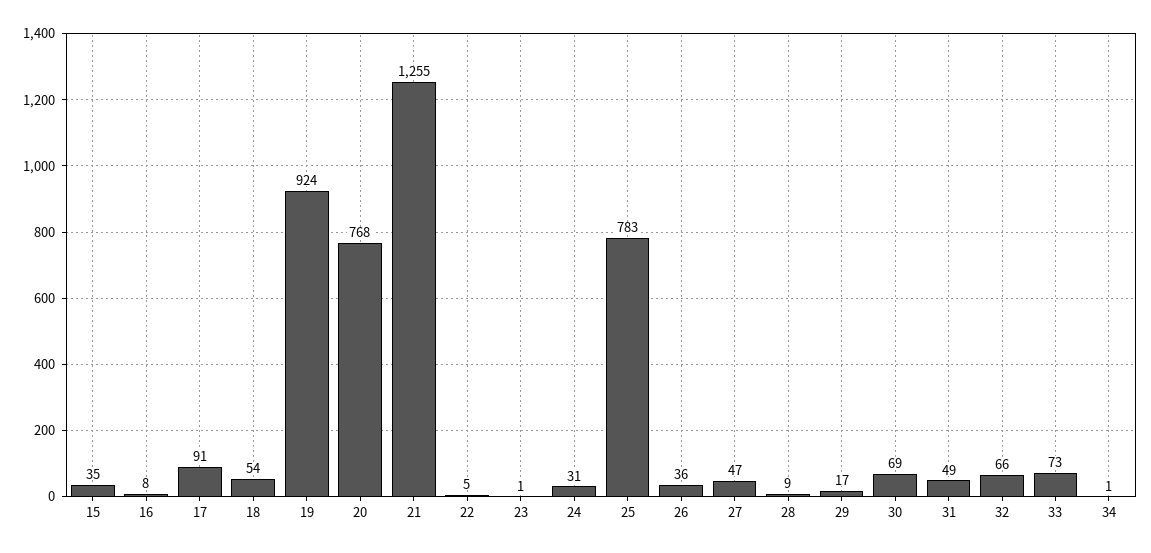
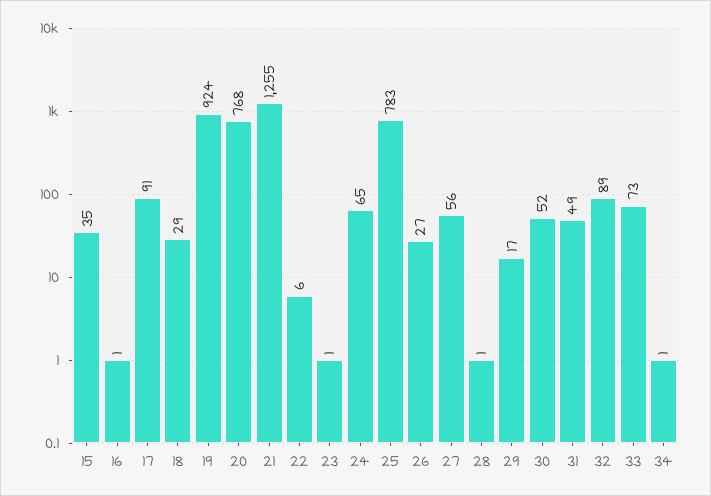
16: 8 -> 1
18: 54 -> 29
22: 5 -> 6
24: 31 -> 65
26: 36 -> 27
27: 47 -> 56
28: 9 -> 1
30: 69 -> 52
32: 66 -> 89

